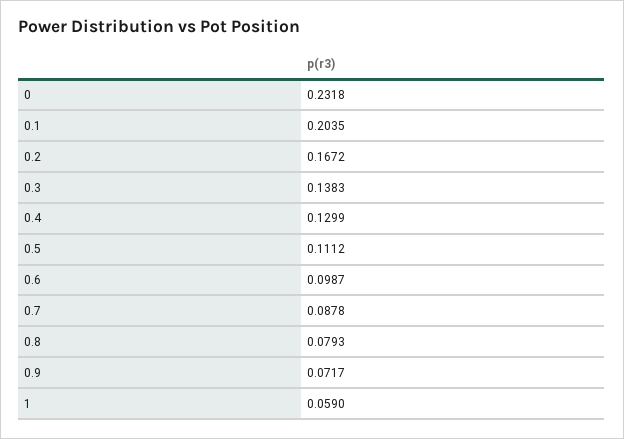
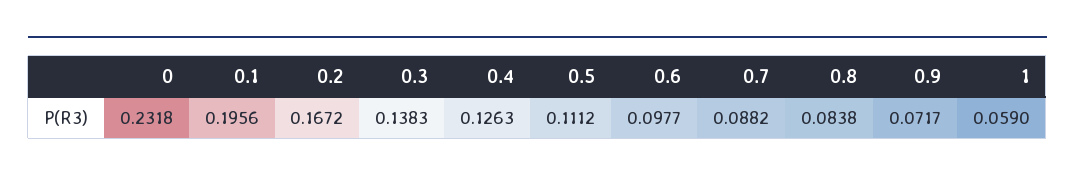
0.1: 0.2035 -> 0.1956
0.4: 0.1299 -> 0.1263
0.6: 0.0987 -> 0.0977
0.7: 0.0878 -> 0.0882
0.8: 0.0793 -> 0.0838

